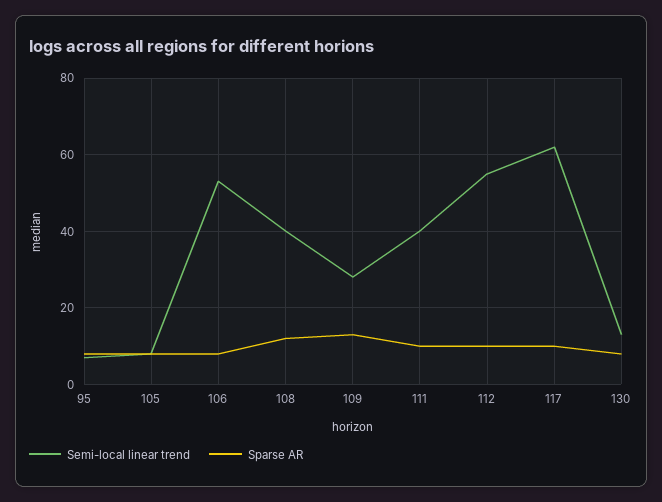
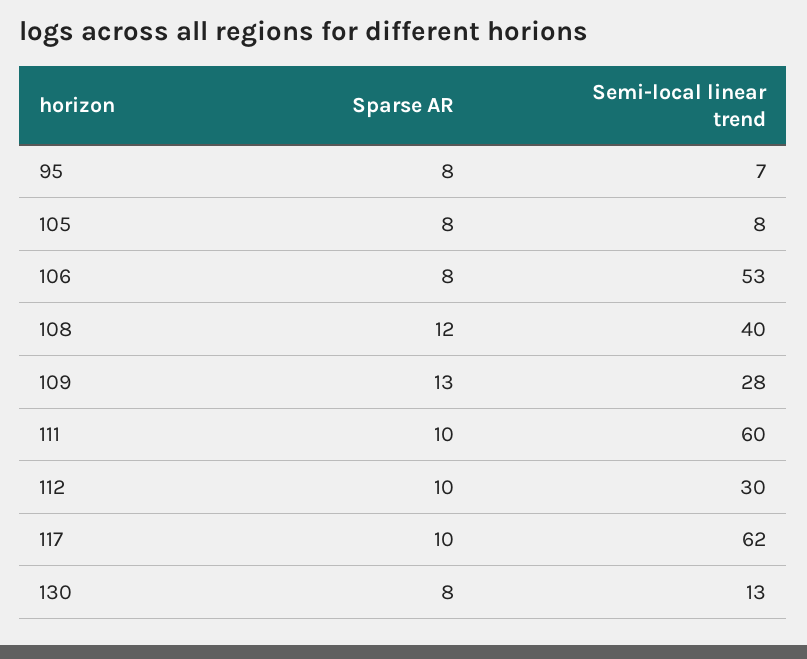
Semi-local linear trend, 111: 40 -> 60
Semi-local linear trend, 112: 55 -> 30

